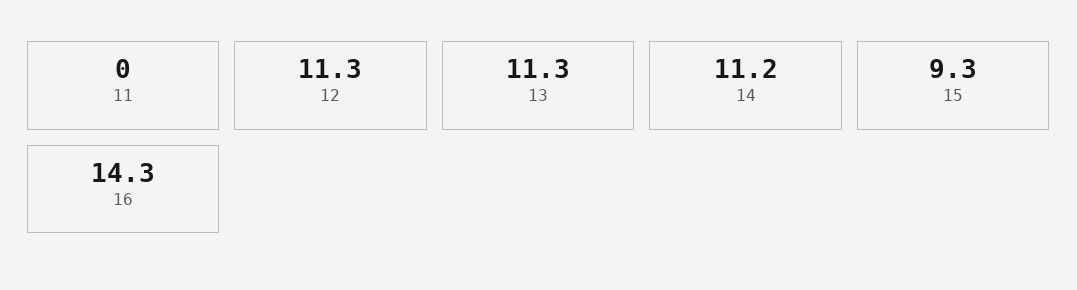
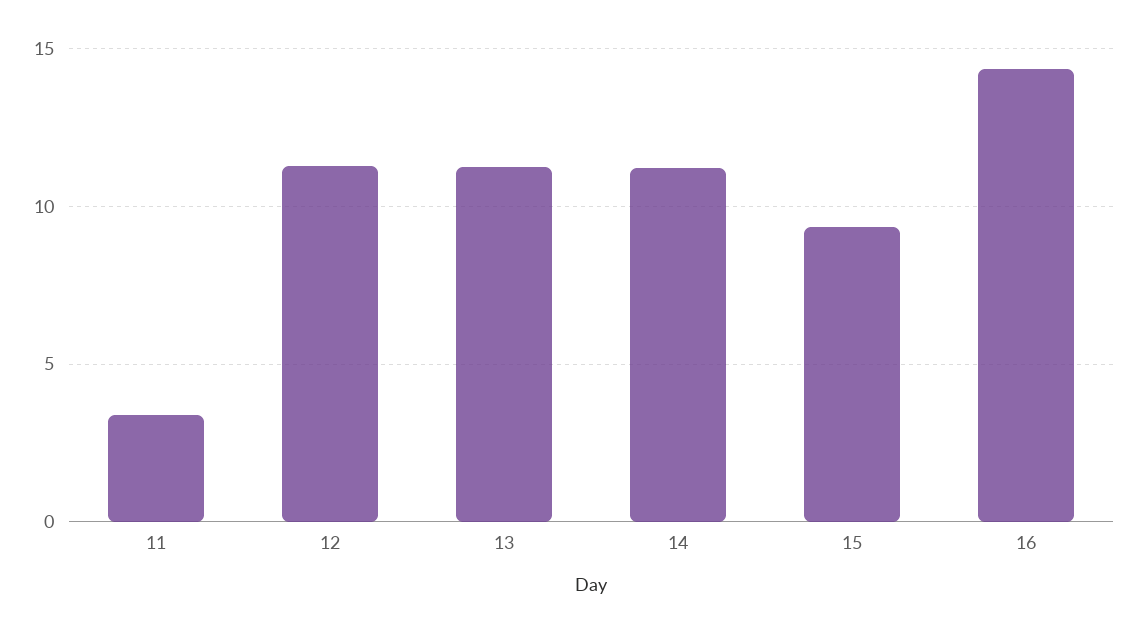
11: 0 -> 3.5

